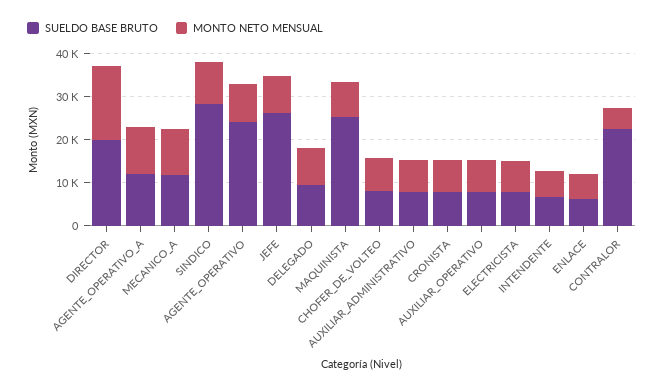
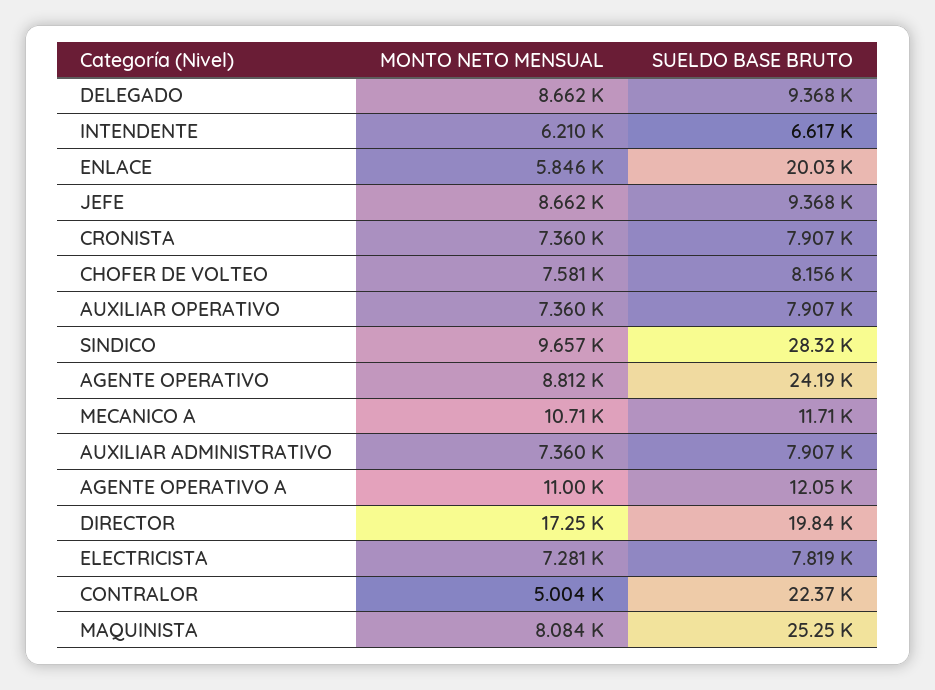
SUELDO BASE BRUTO, JEFE: 26000 -> 9368
SUELDO BASE BRUTO, ENLACE: 6000 -> 20030

